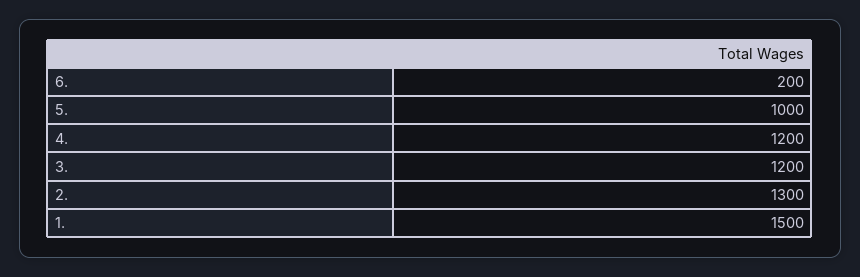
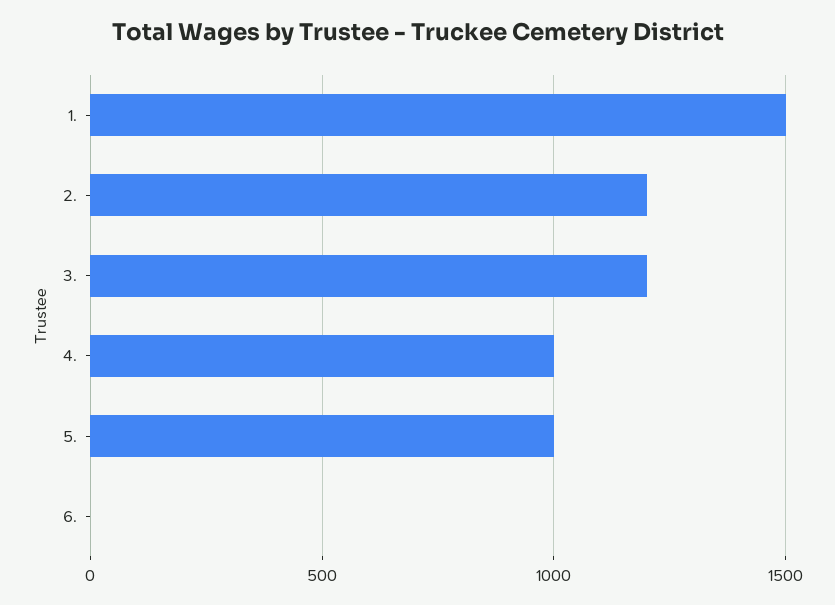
6.: 200 -> 0
4.: 1200 -> 1000
2.: 1300 -> 1200

